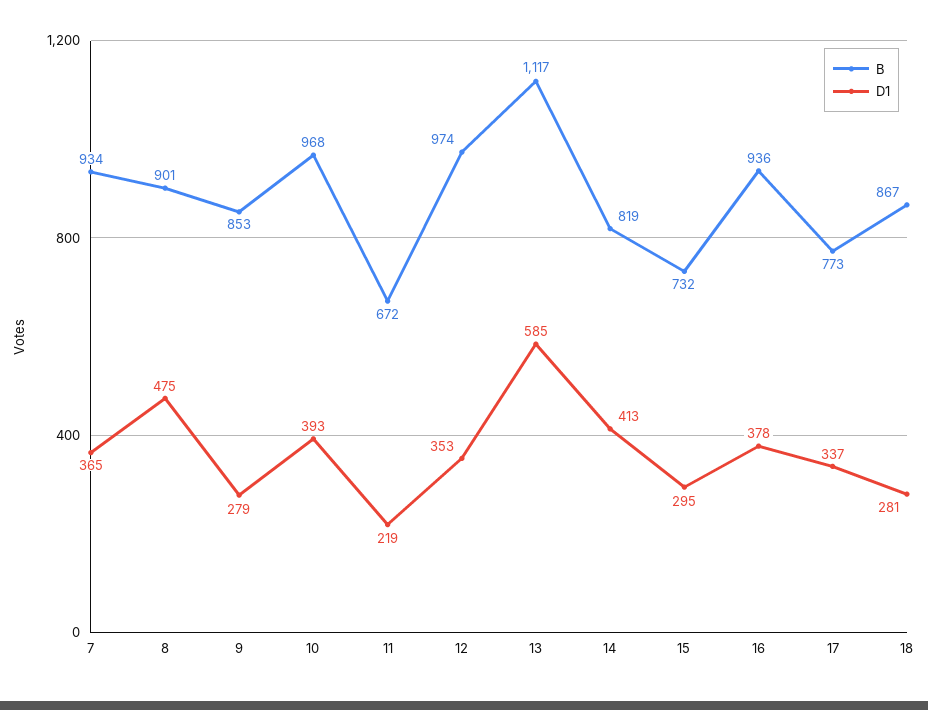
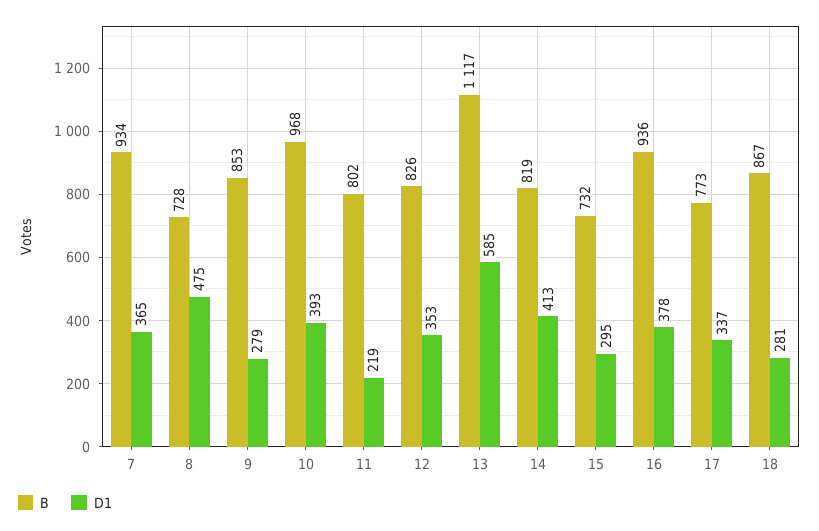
B, 8: 901 -> 728
B, 11: 672 -> 802
B, 12: 974 -> 826

